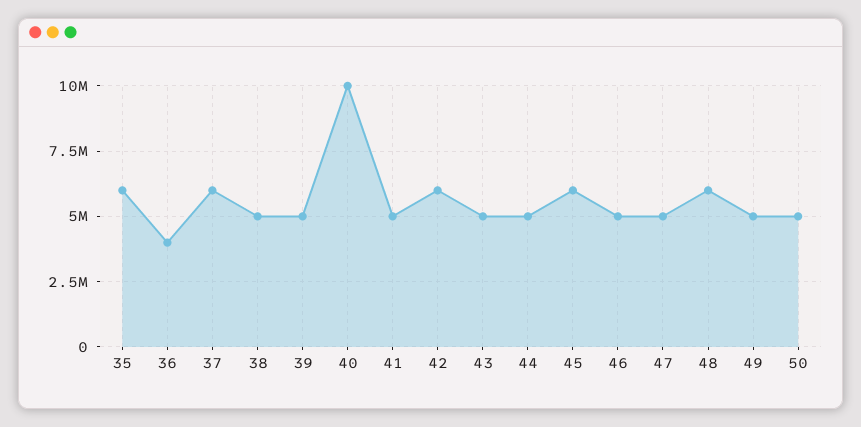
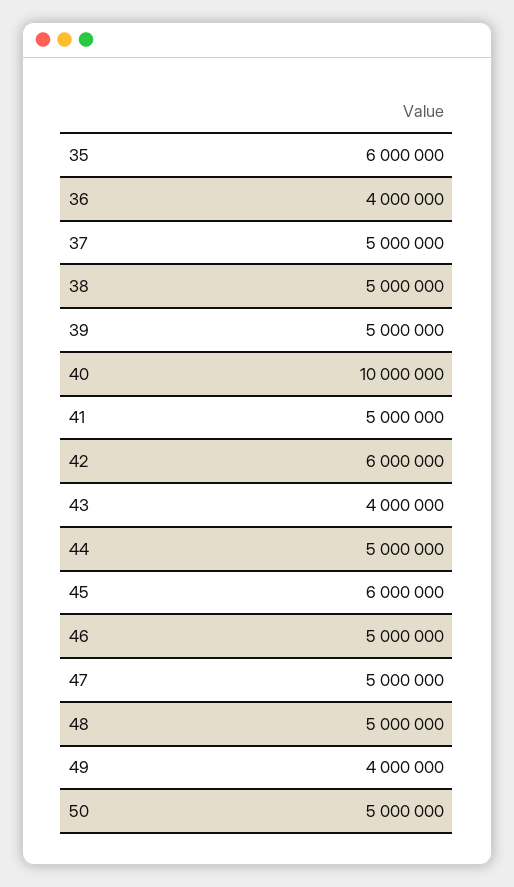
37: 6000000 -> 5000000
43: 5000000 -> 4000000
48: 6000000 -> 5000000
49: 5000000 -> 4000000

